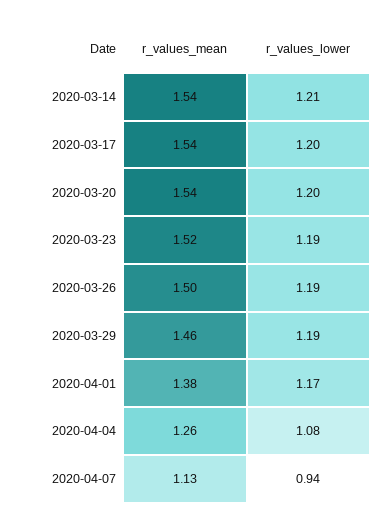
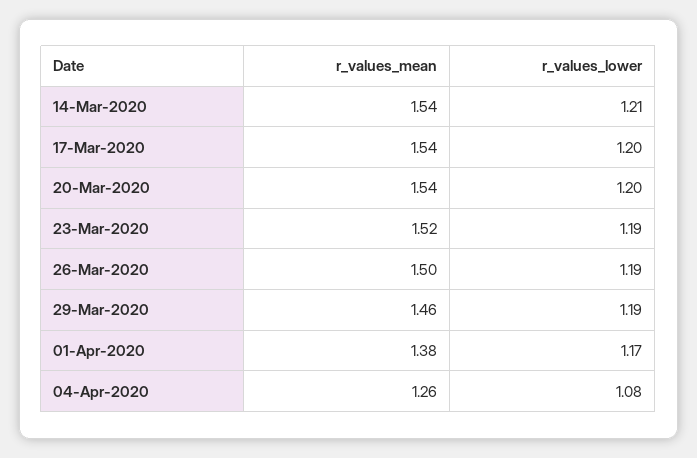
r_values_mean, 2020-04-07: 1.13 -> none
r_values_lower, 2020-04-07: 0.94 -> none

